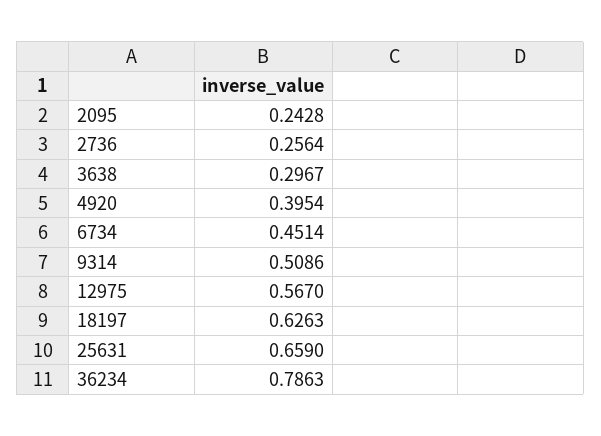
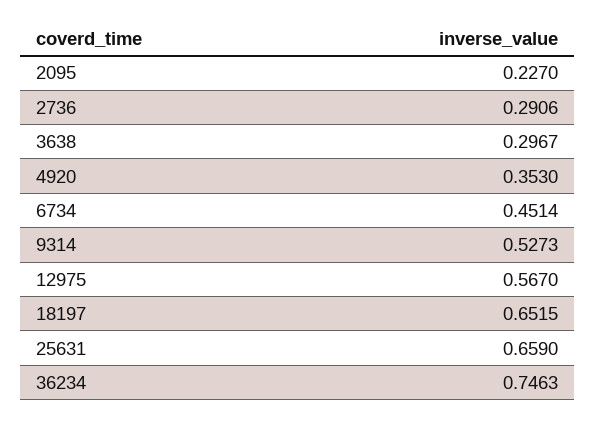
2095: 0.2428 -> 0.227
2736: 0.2564 -> 0.2906
4920: 0.3954 -> 0.353
9314: 0.5086 -> 0.5273
18197: 0.6263 -> 0.6515
36234: 0.7863 -> 0.7463

